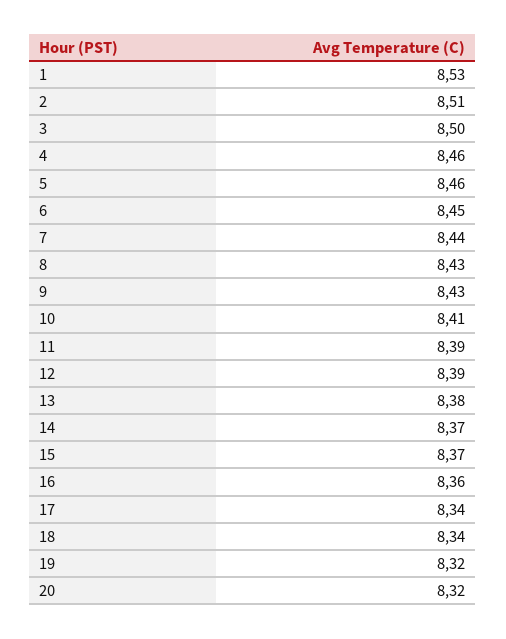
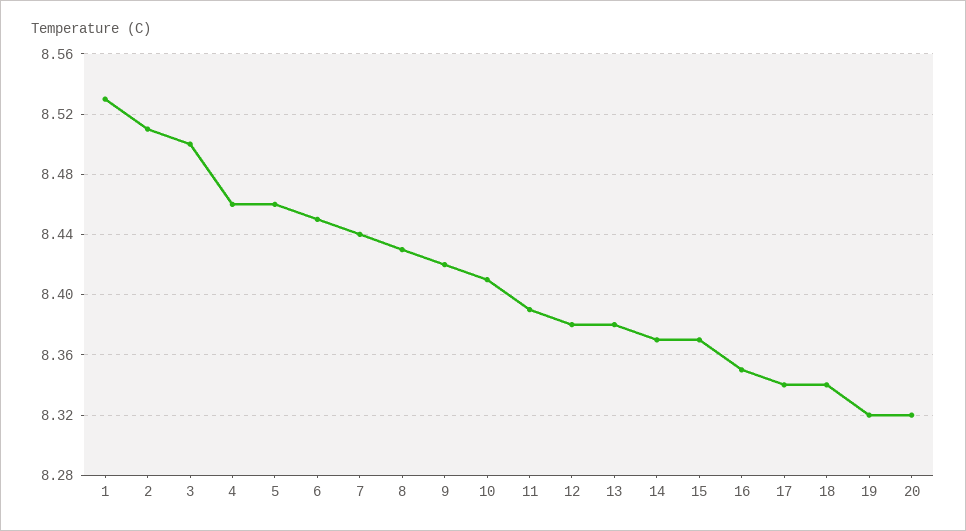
9: 8.43 -> 8.42
12: 8.39 -> 8.38
16: 8.36 -> 8.35

